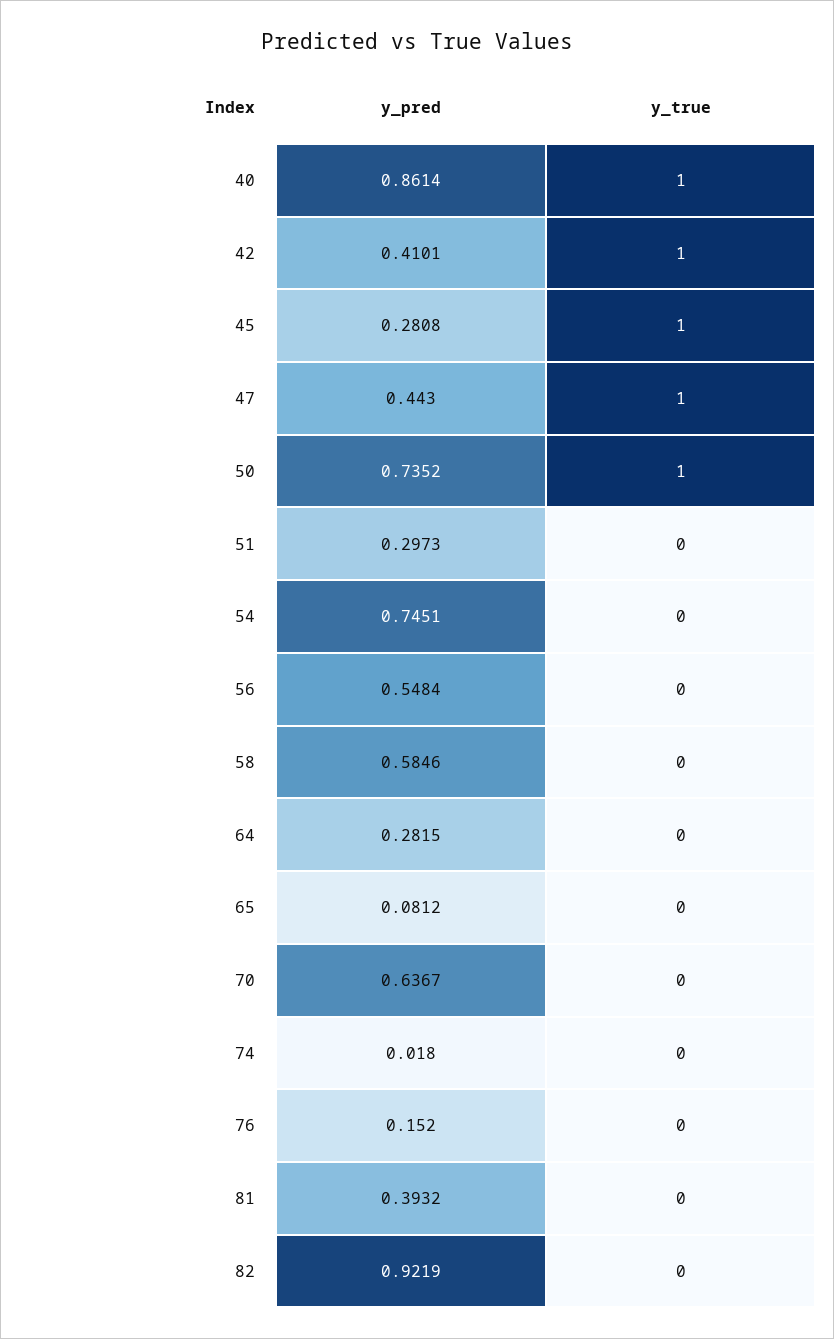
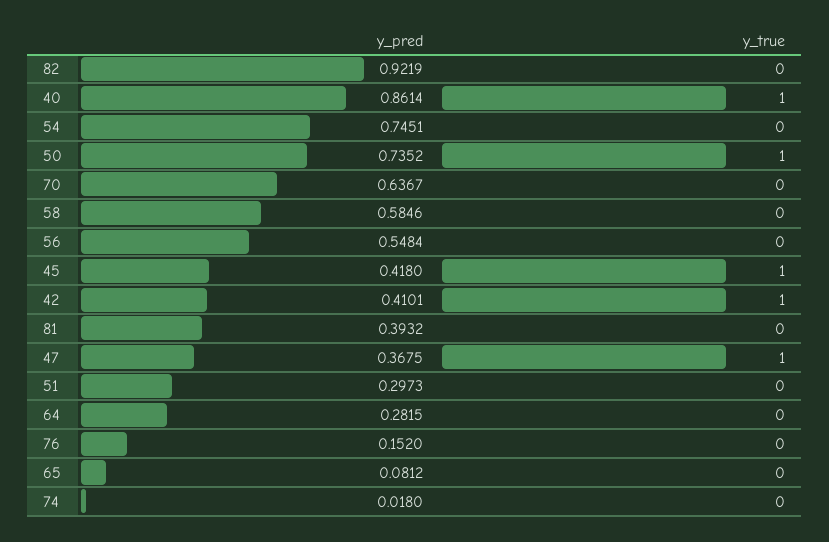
y_pred, 45: 0.2808 -> 0.418
y_pred, 47: 0.443 -> 0.3675

